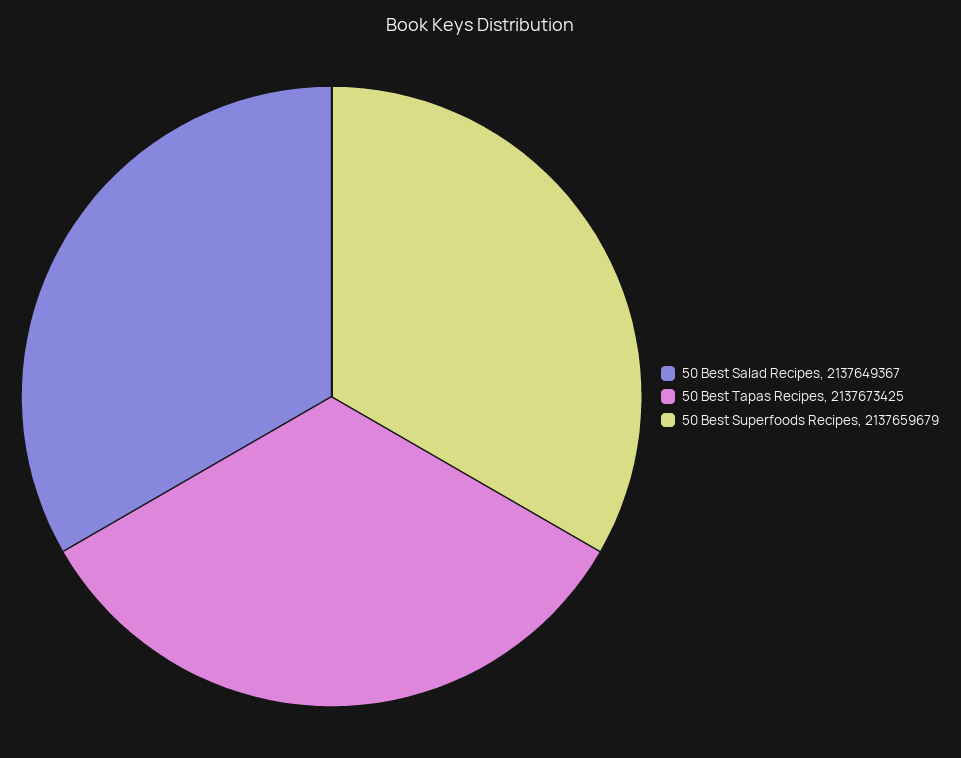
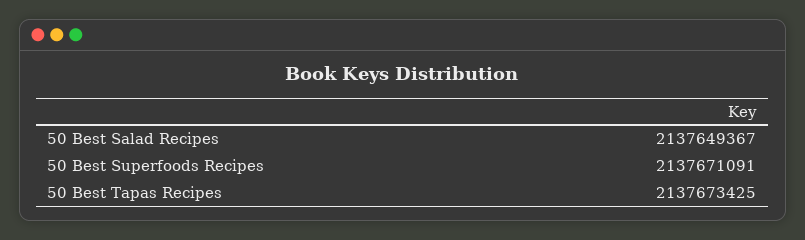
50 Best Superfoods Recipes: 2137659679 -> 2137671091

